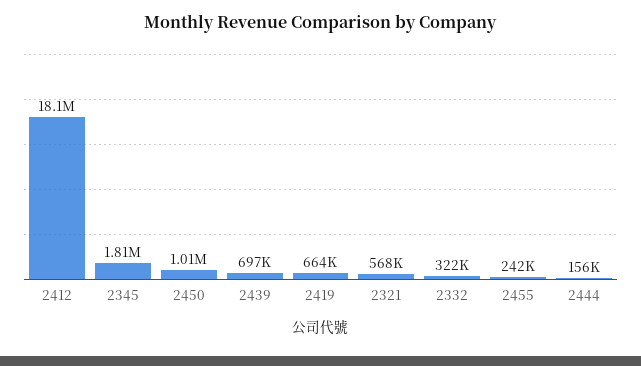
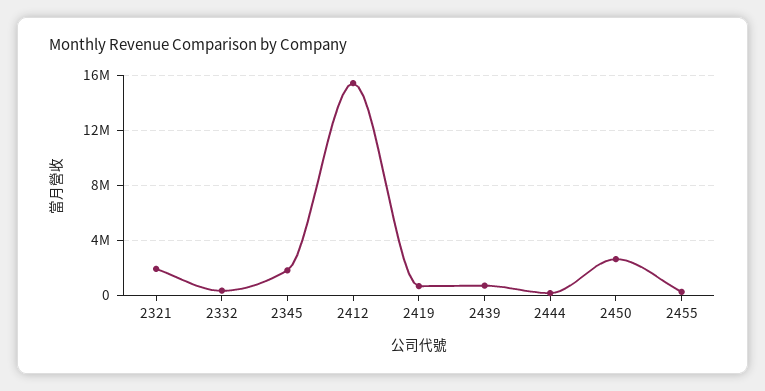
2412: 18100000 -> 15500000
2450: 1010000 -> 2500000
2321: 568000 -> 2000000

